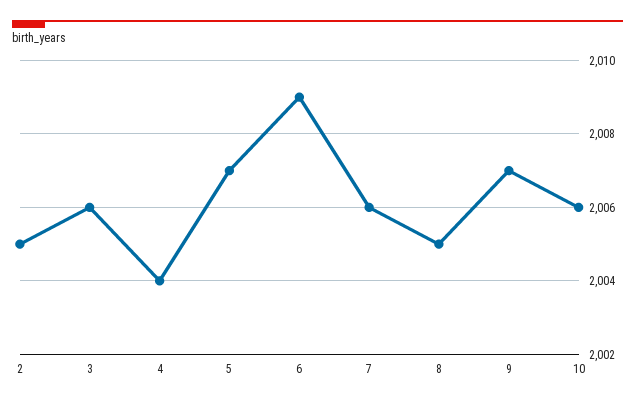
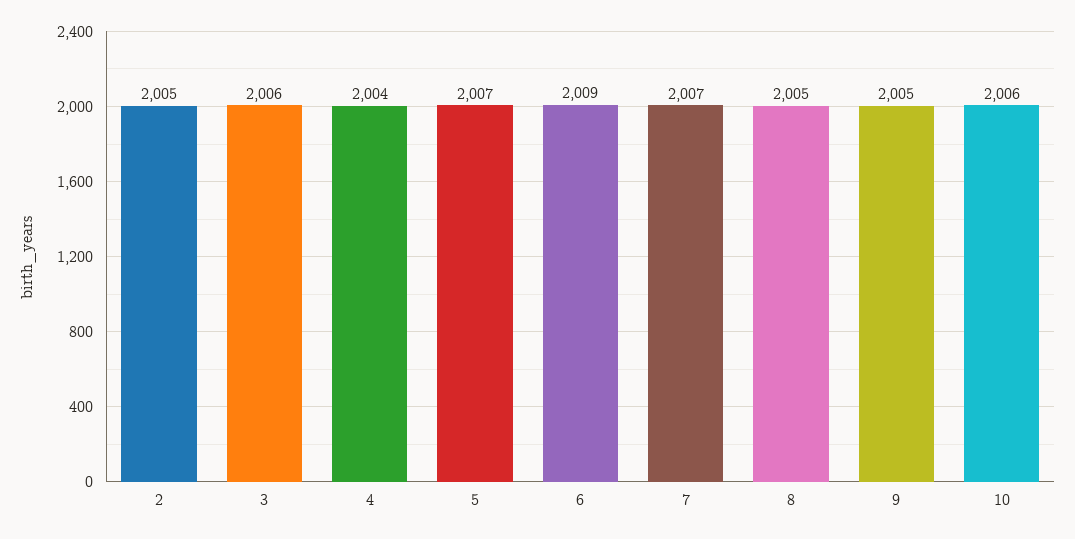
7: 2006 -> 2007
9: 2007 -> 2005

